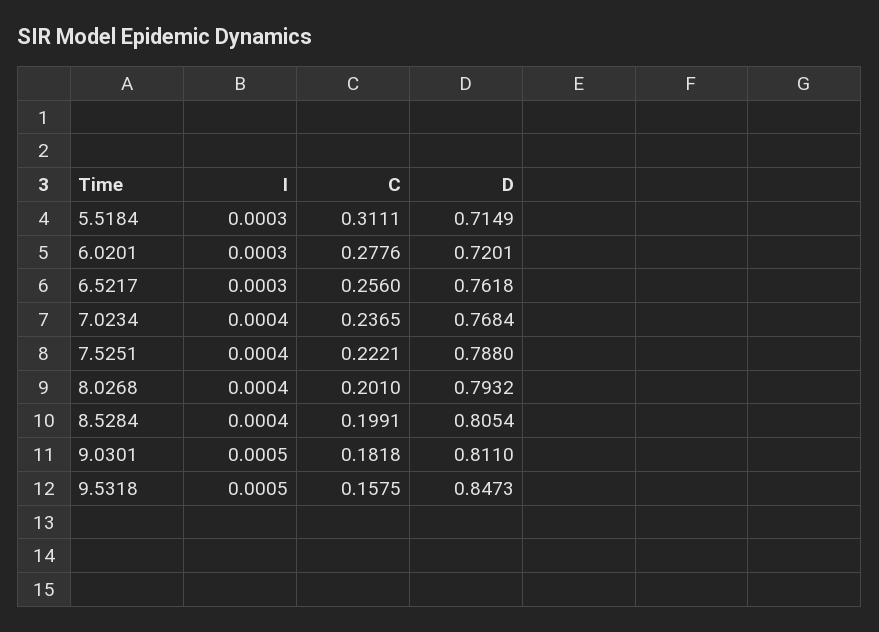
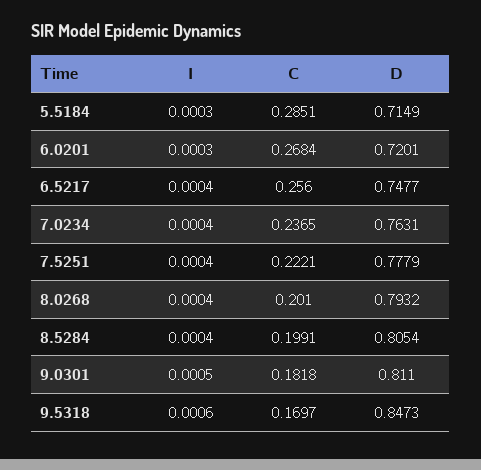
C, 5.5184: 0.3111 -> 0.2851
C, 6.0201: 0.2776 -> 0.2684
I, 6.5217: 0.0003 -> 0.0004
D, 6.5217: 0.7618 -> 0.7477
D, 7.0234: 0.7684 -> 0.7631
D, 7.5251: 0.788 -> 0.7779
I, 9.5318: 0.0005 -> 0.0006
C, 9.5318: 0.1575 -> 0.1697

